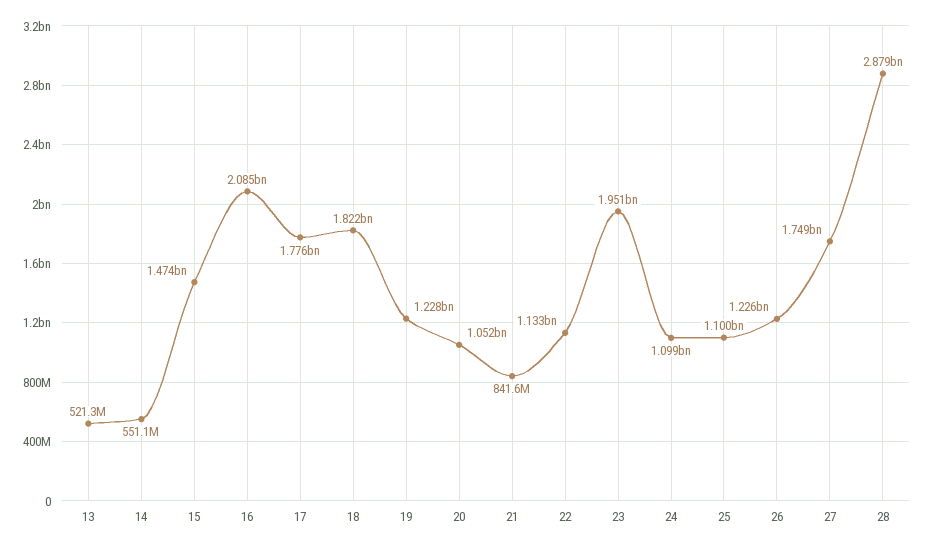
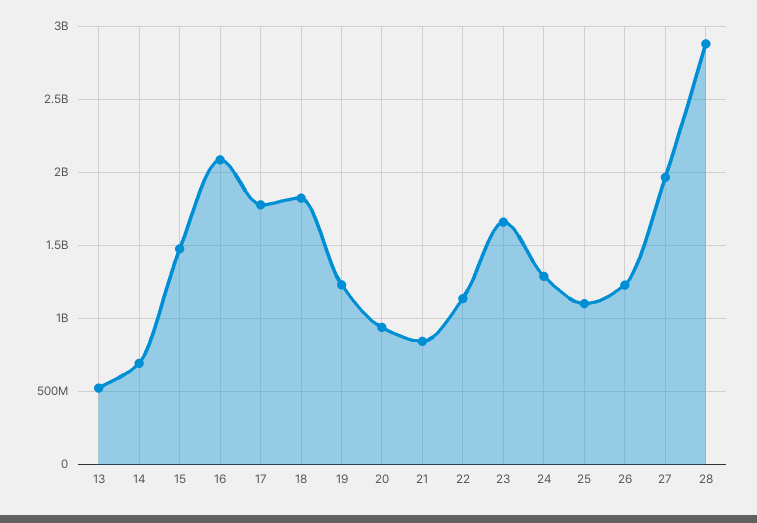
14: 551100000 -> 700000000
20: 1052000000 -> 950000000
23: 1951000000 -> 1650000000
24: 1099000000 -> 1300000000
27: 1749000000 -> 1950000000

